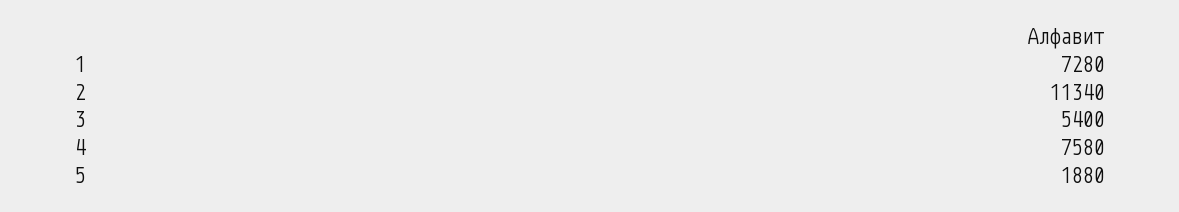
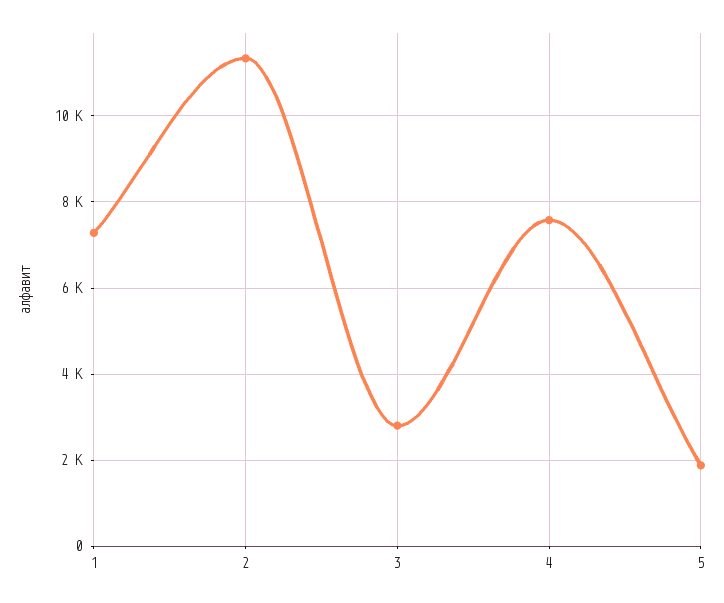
3: 5400 -> 2800

